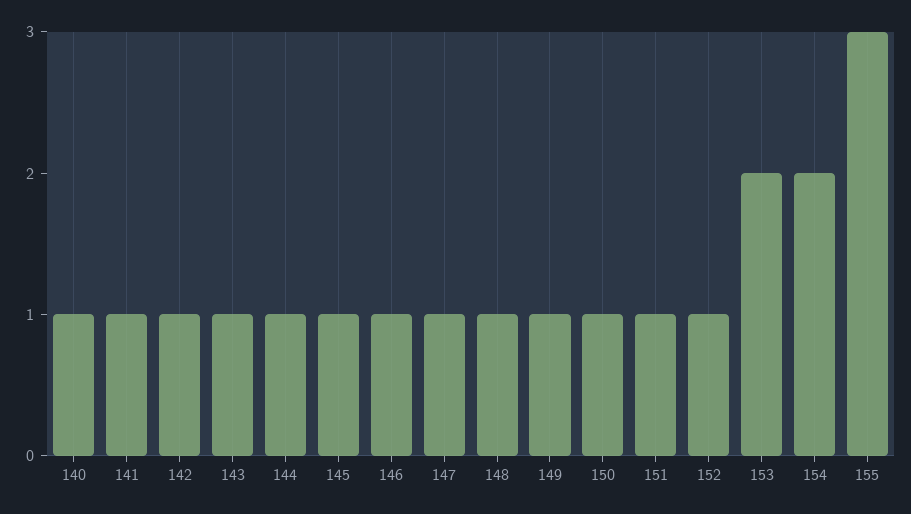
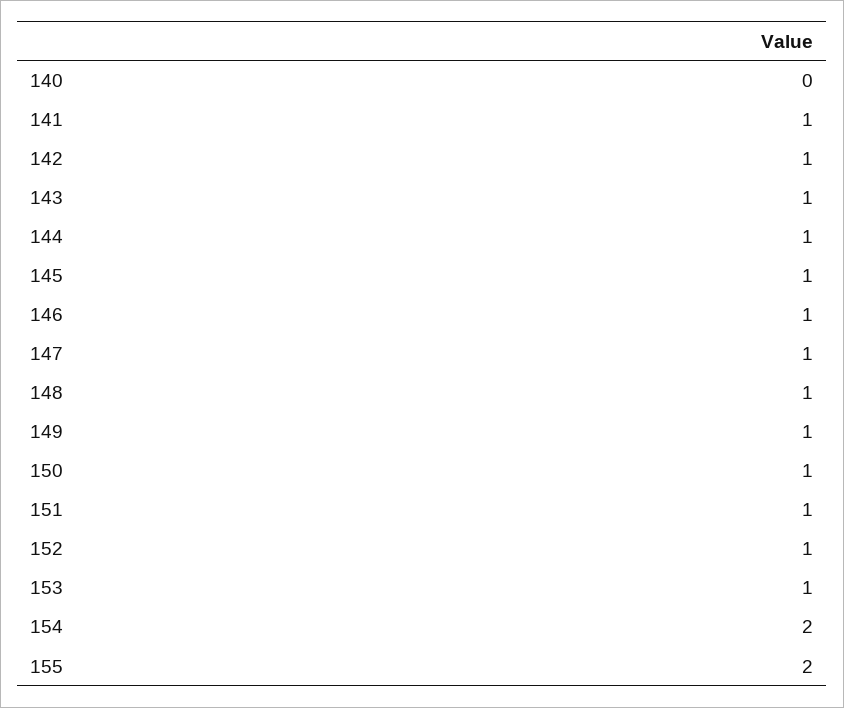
140: 1 -> 0
153: 2 -> 1
155: 3 -> 2

